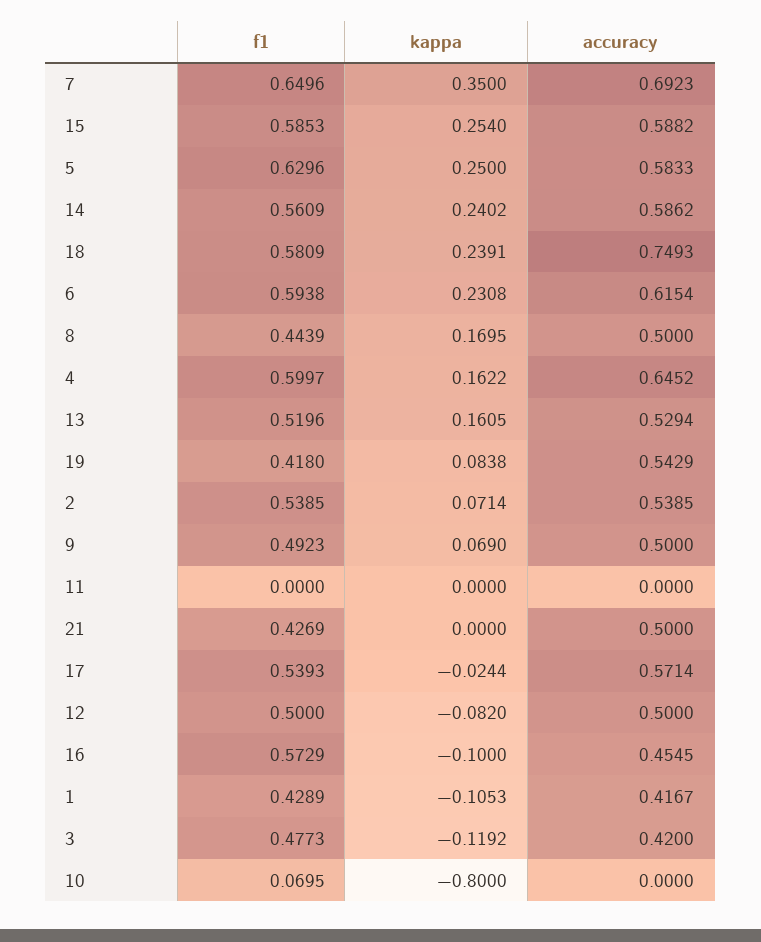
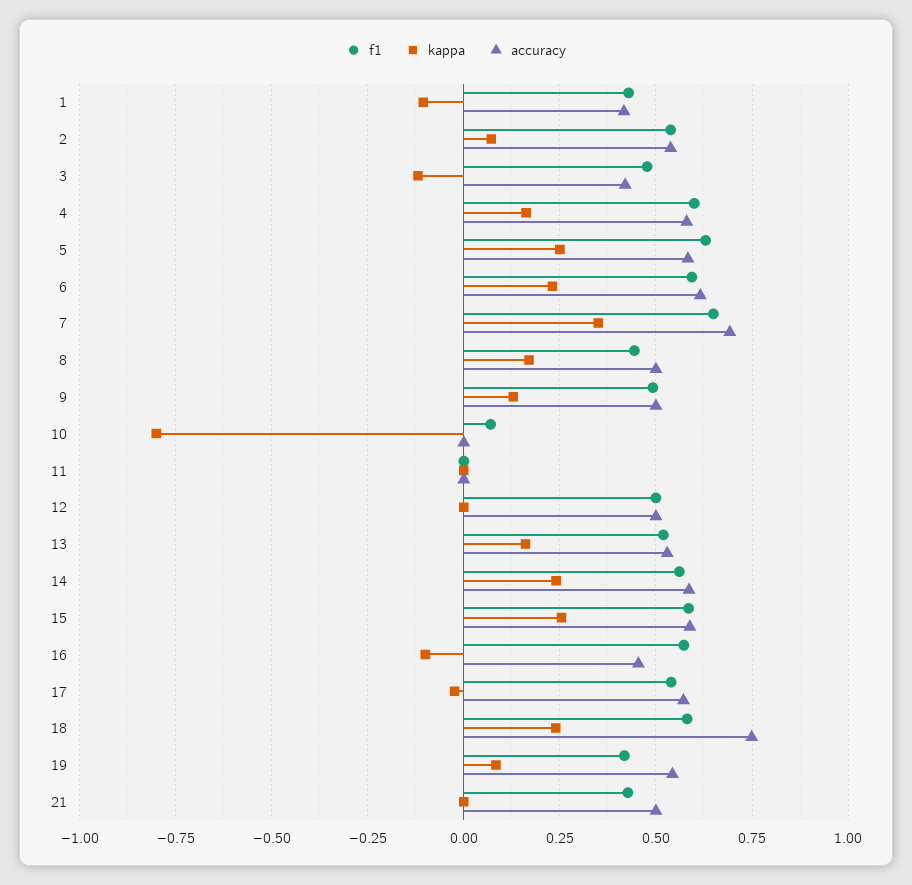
accuracy, 4: 0.6452 -> 0.575
kappa, 9: 0.069 -> 0.125
kappa, 12: -0.082 -> 0

